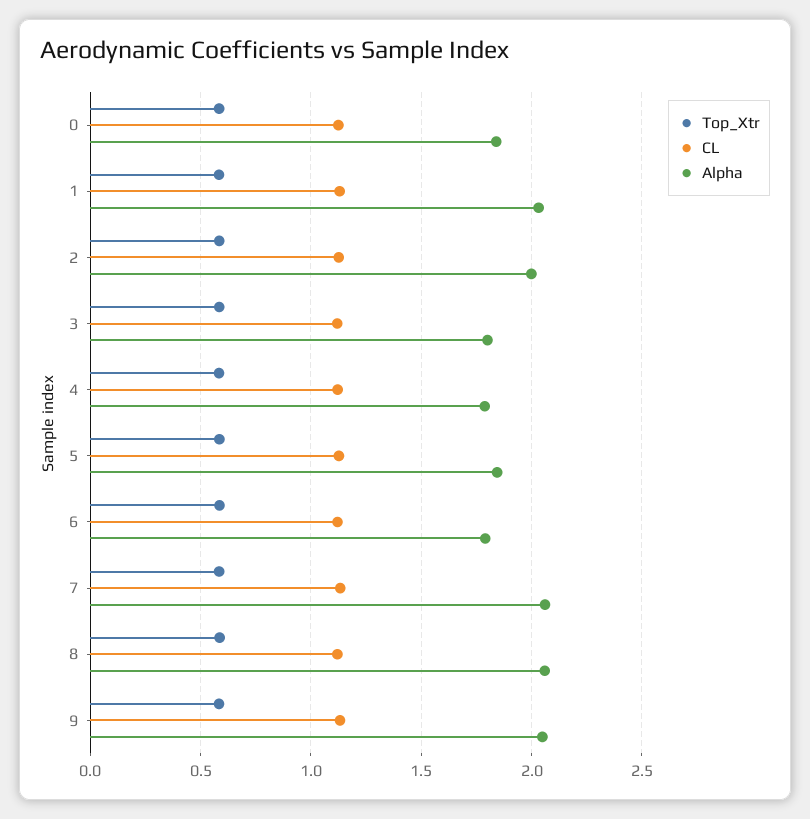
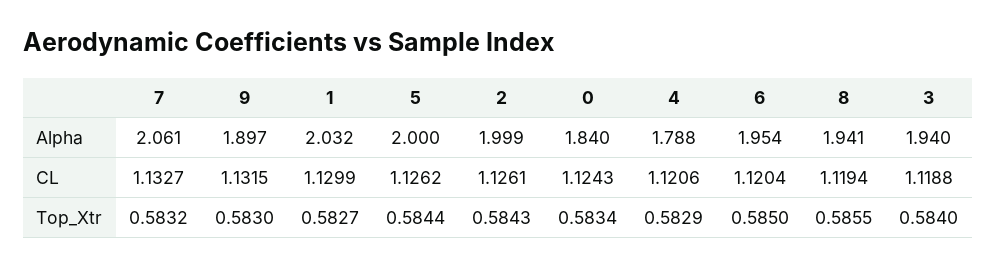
Alpha, 3: 1.8 -> 1.94
Alpha, 5: 1.85 -> 2
Alpha, 6: 1.8 -> 1.954
Alpha, 8: 2.05 -> 1.941
Alpha, 9: 2.05 -> 1.897

